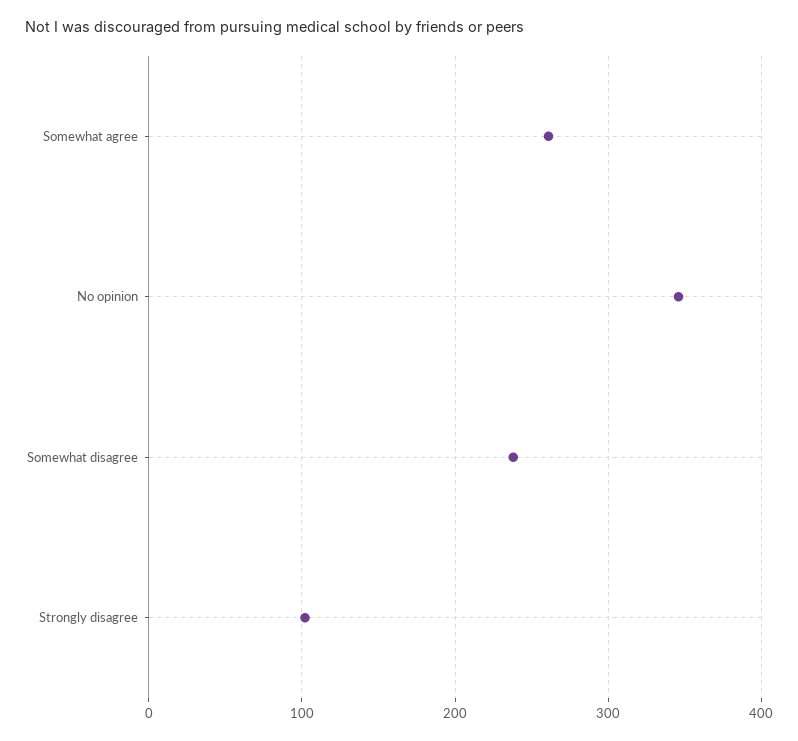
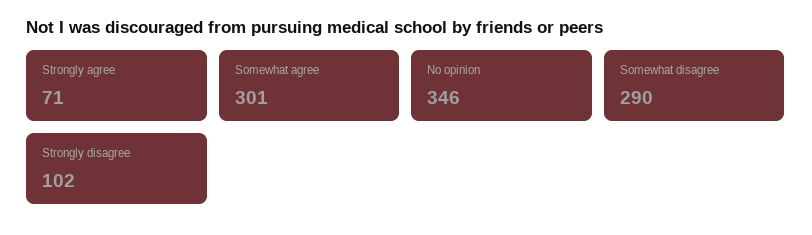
Somewhat agree: 260 -> 301
Somewhat disagree: 240 -> 290
Strongly agree: none -> 71

